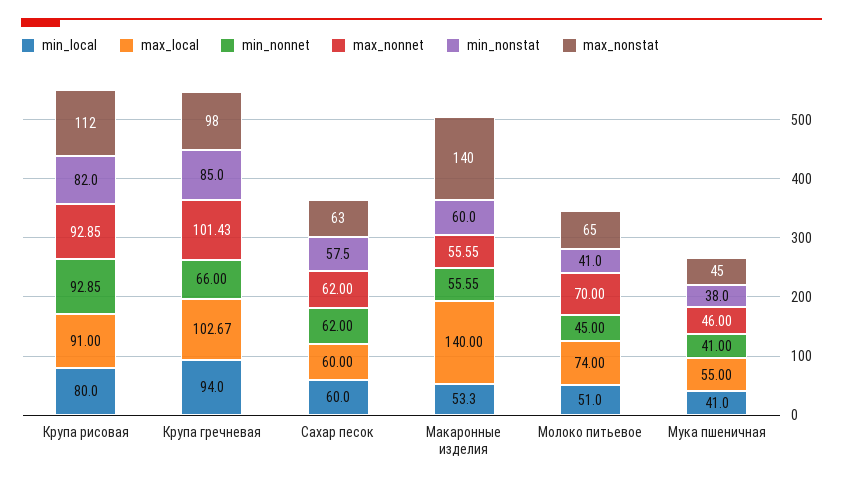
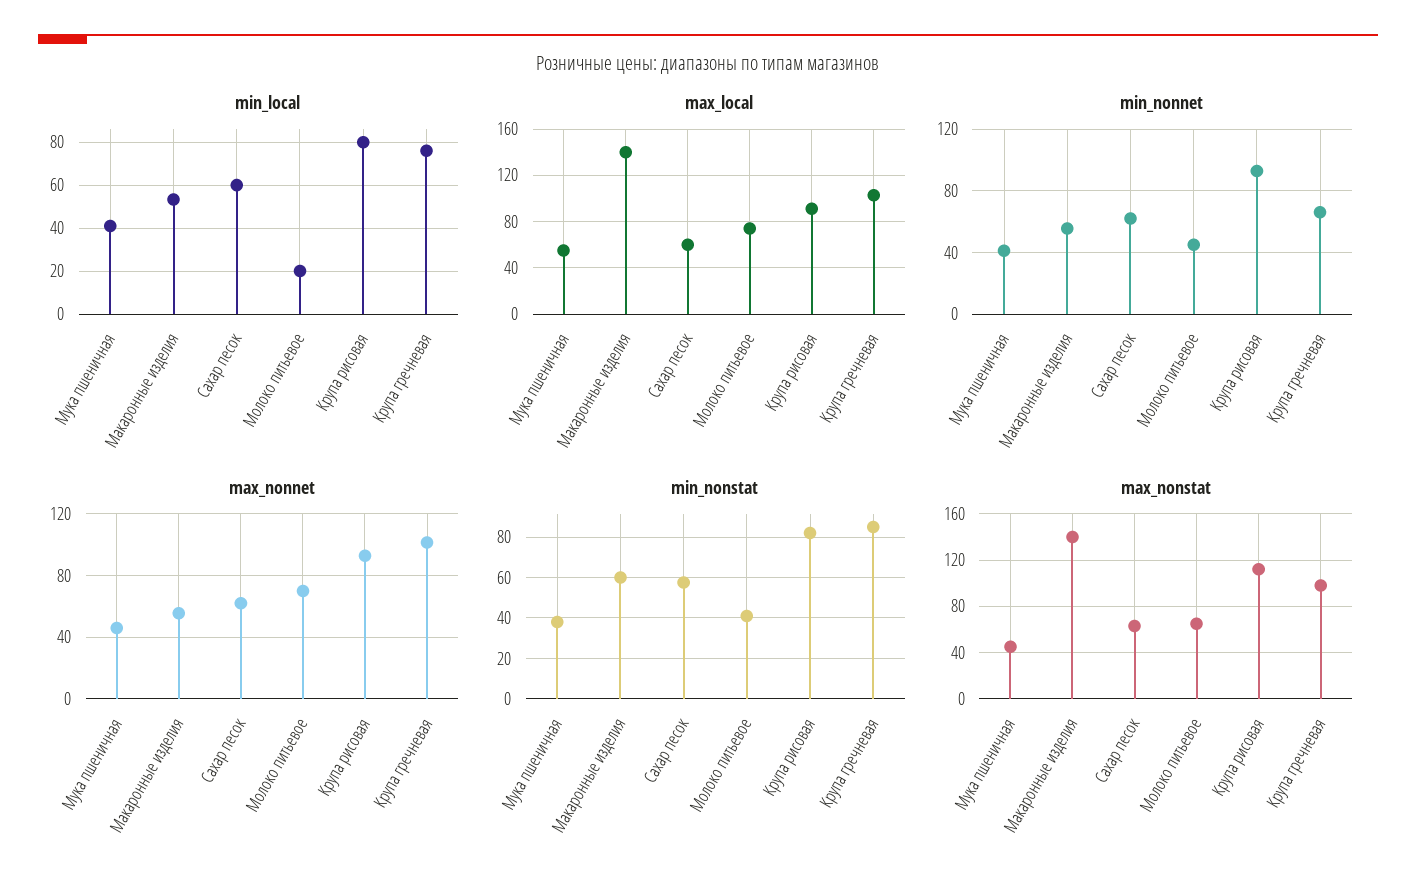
min_local, Крупа гречневая: 94 -> 75
min_local, Молоко питьевое: 51 -> 20

